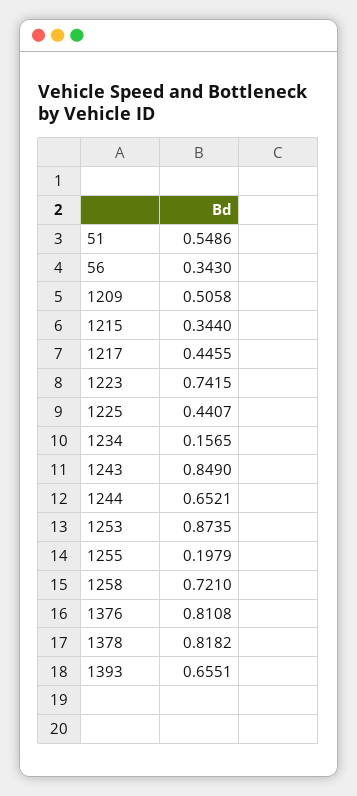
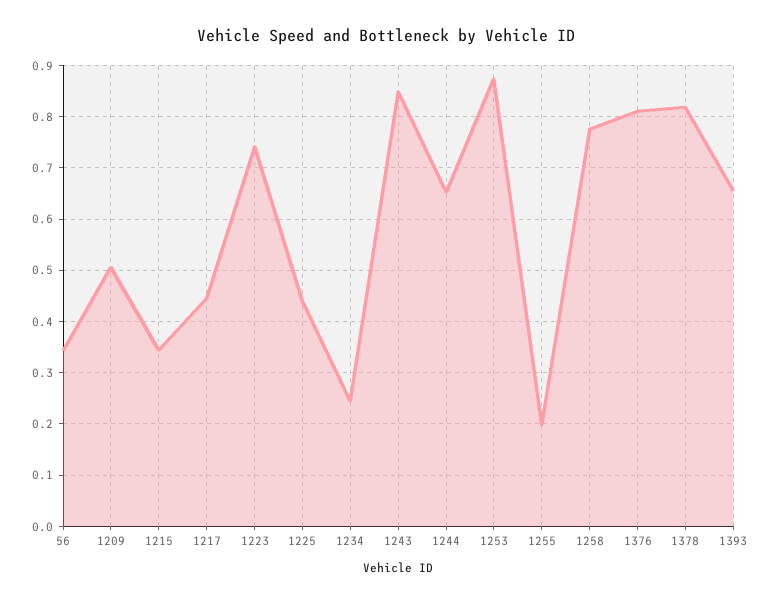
51: 0.5486 -> none
1234: 0.1565 -> 0.24
1258: 0.721 -> 0.78

